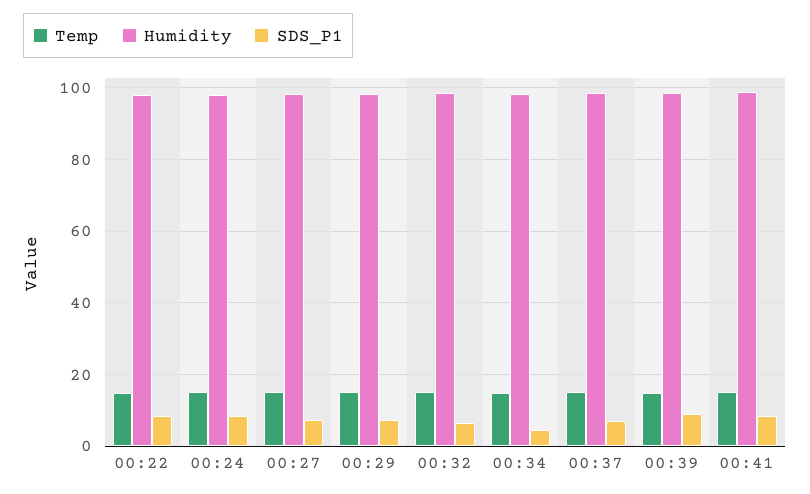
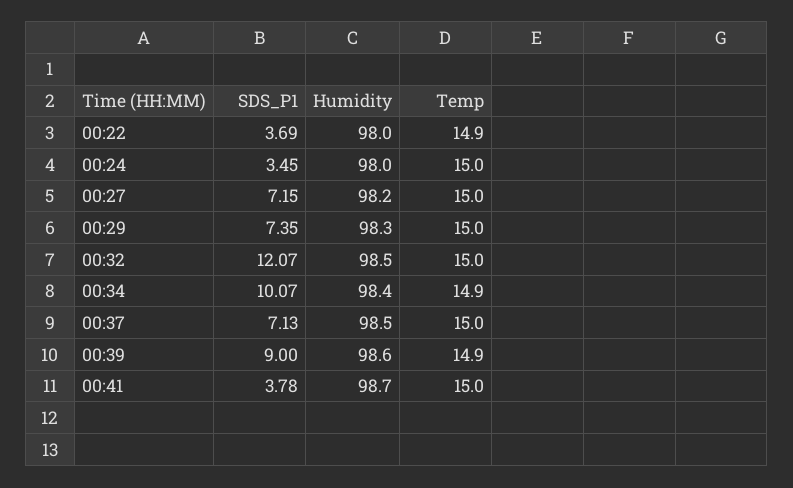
SDS_P1, 00:22: 8 -> 3.69
SDS_P1, 00:24: 8 -> 3.45
SDS_P1, 00:32: 6 -> 12.07
SDS_P1, 00:34: 4 -> 10.07
SDS_P1, 00:41: 8 -> 3.78

